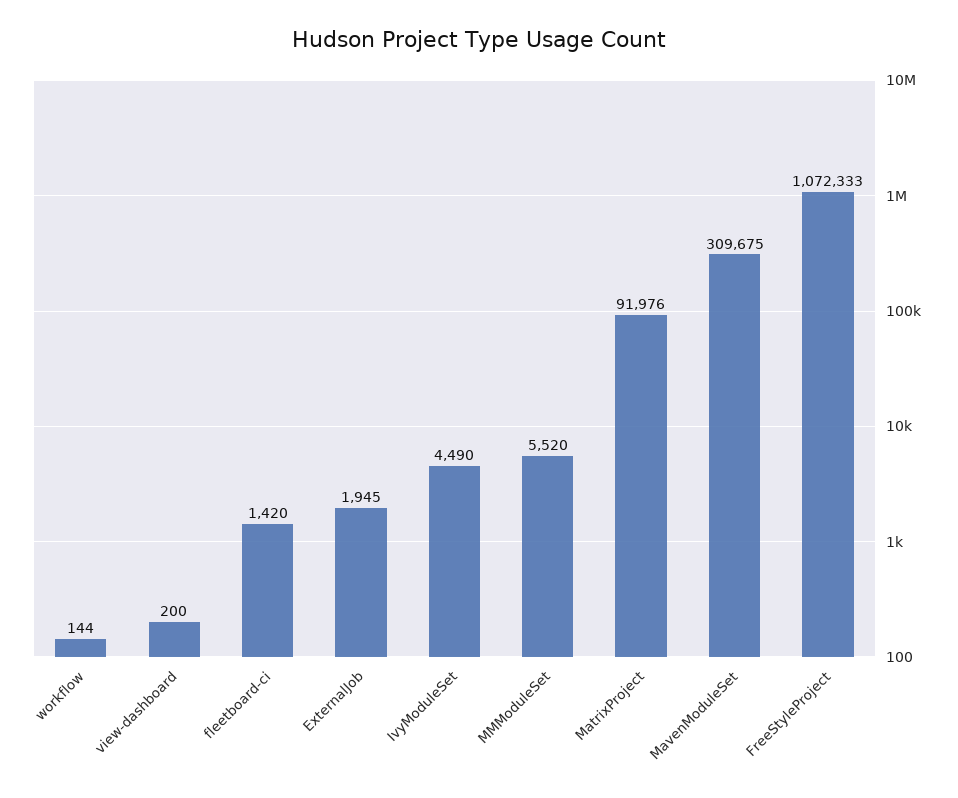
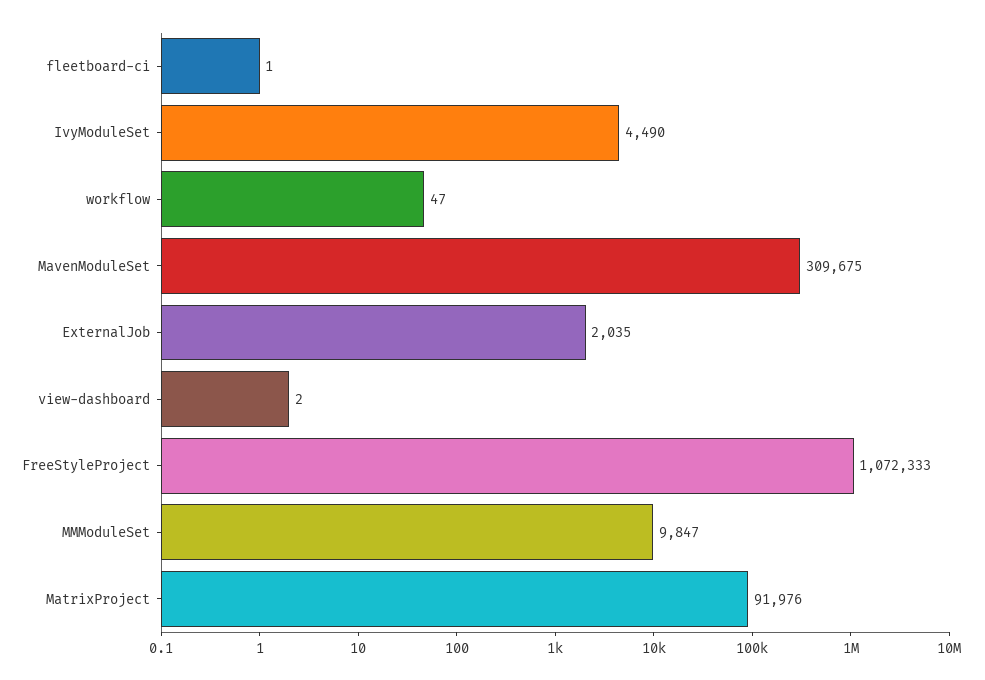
workflow: 144 -> 47
view-dashboard: 200 -> 2
fleetboard-ci: 1420 -> 1
ExternalJob: 1945 -> 2035
MMModuleSet: 5520 -> 9847

